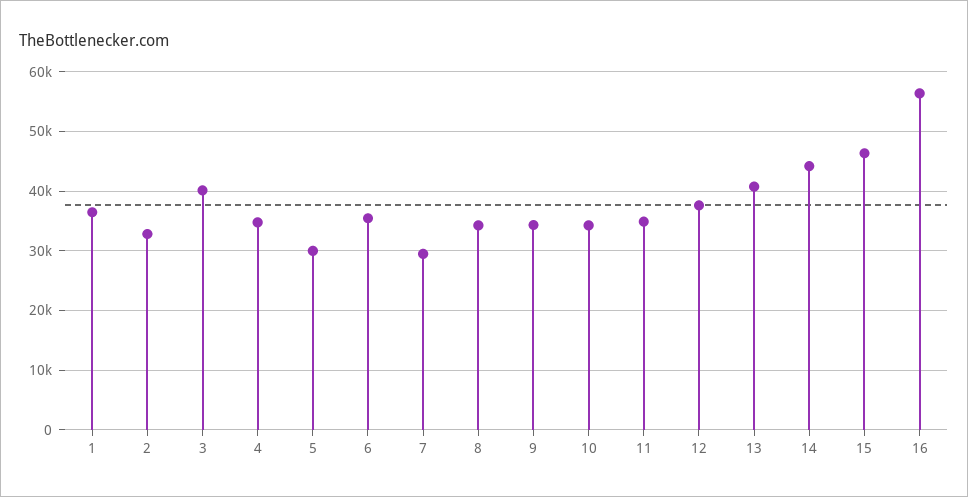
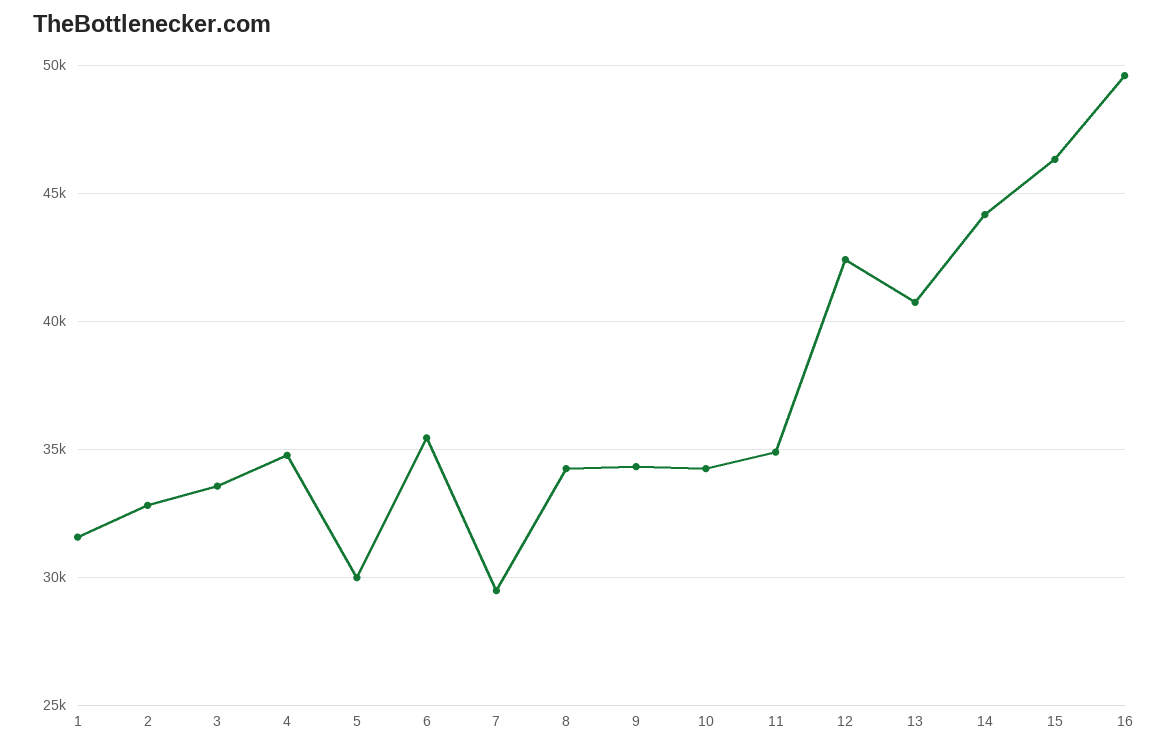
1: 36000 -> 31500
3: 40000 -> 33500
12: 38000 -> 42500
16: 56000 -> 49500

